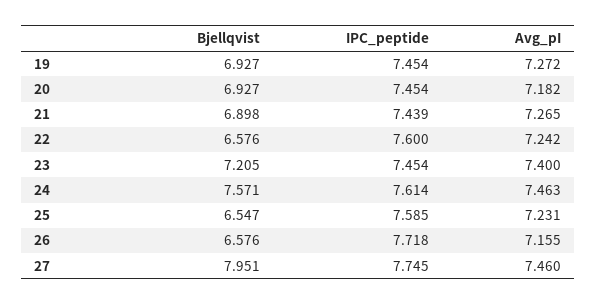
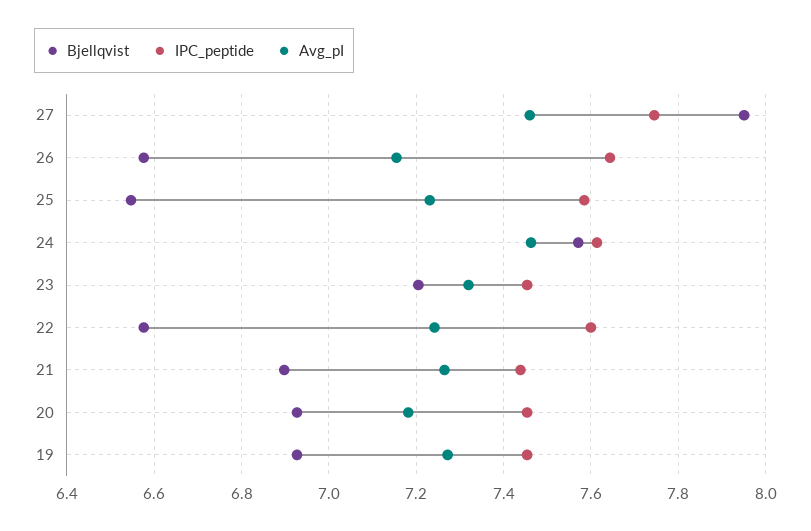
Avg_pI, 23: 7.4 -> 7.32
IPC_peptide, 26: 7.718 -> 7.64

